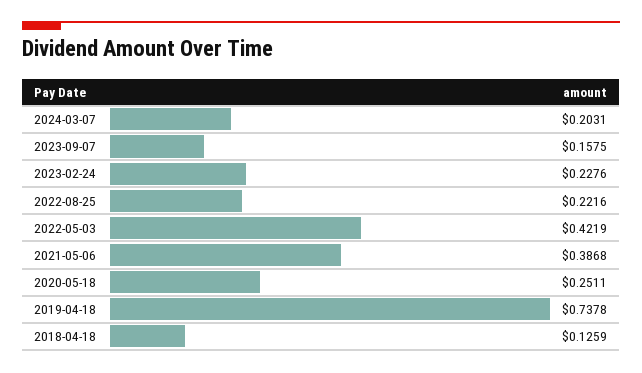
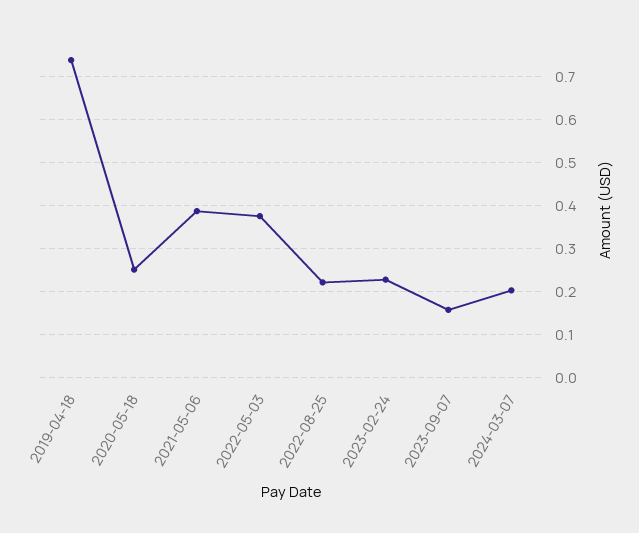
2022-05-03: 0.4219 -> 0.38
2018-04-18: 0.1259 -> none

